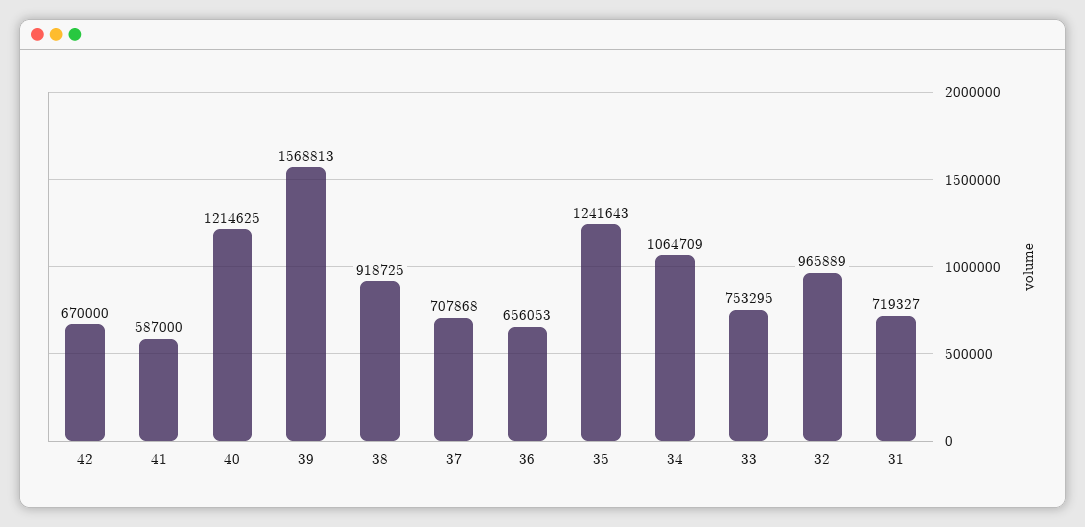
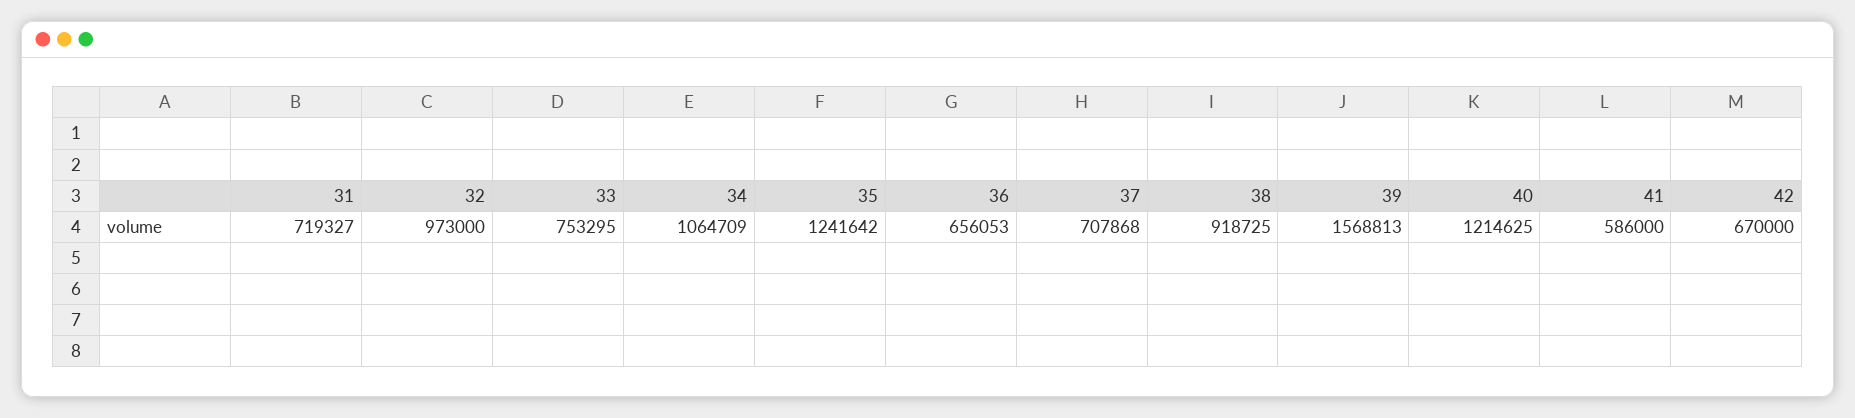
41: 587000 -> 586000
35: 1241643 -> 1241642
32: 965889 -> 973000

